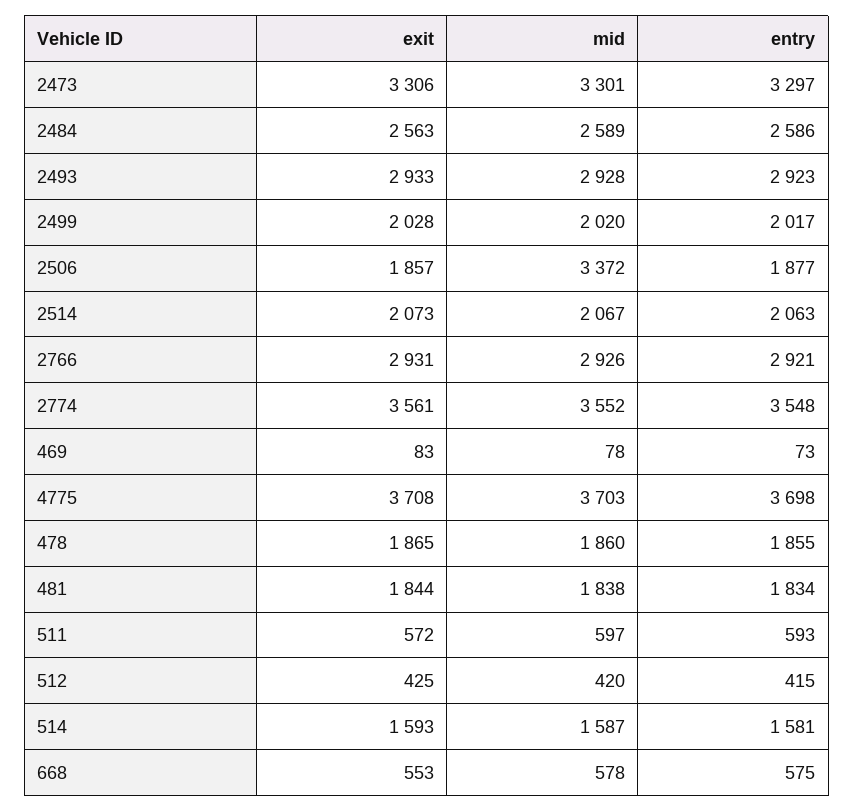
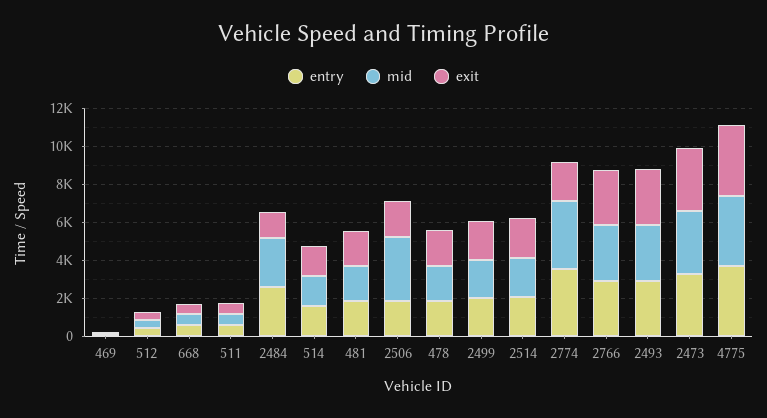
exit, 2484: 2563 -> 1500
exit, 2774: 3561 -> 2000

